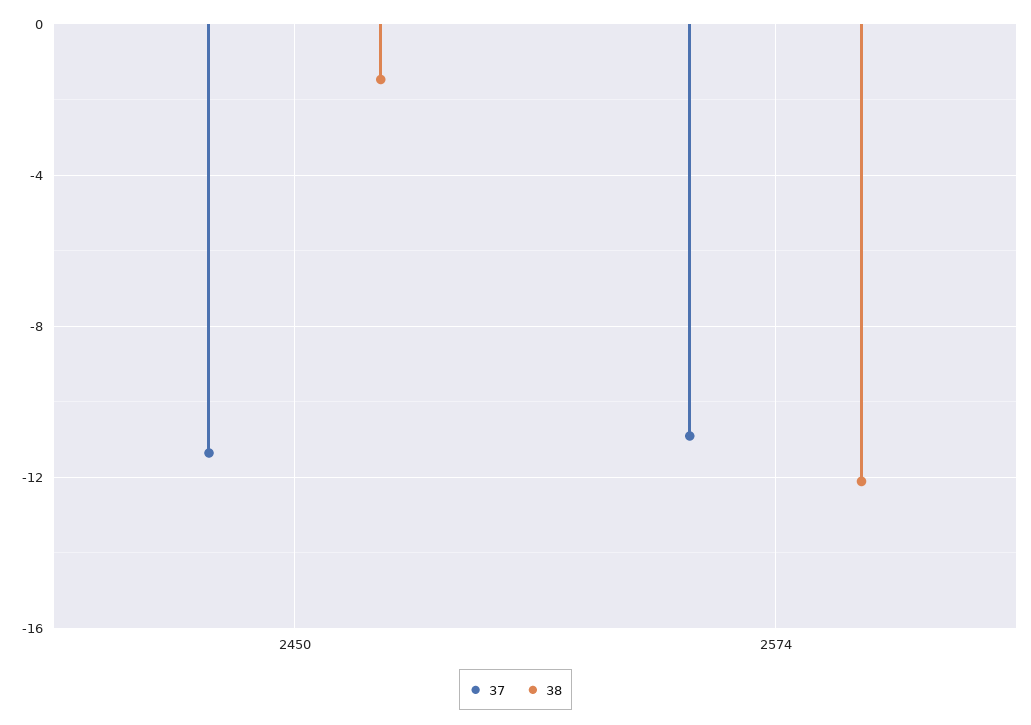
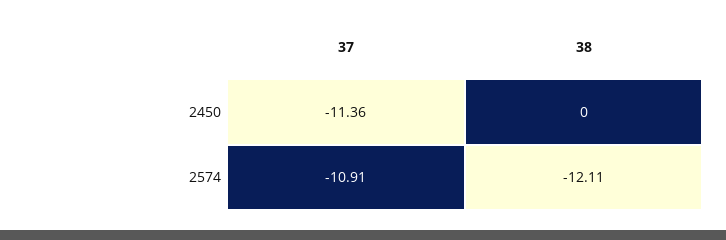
38, 2450: -1.5 -> 0

